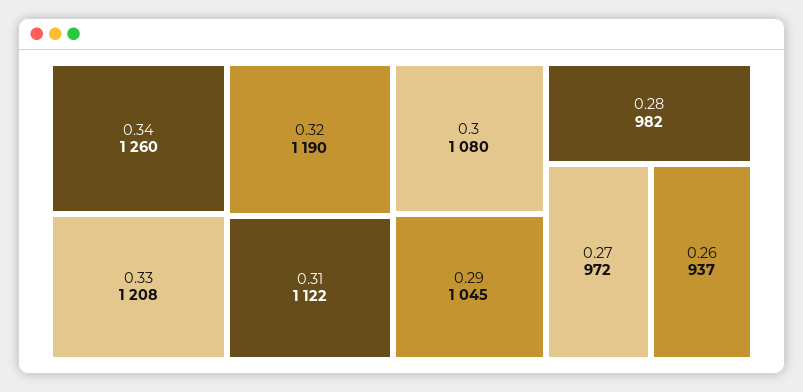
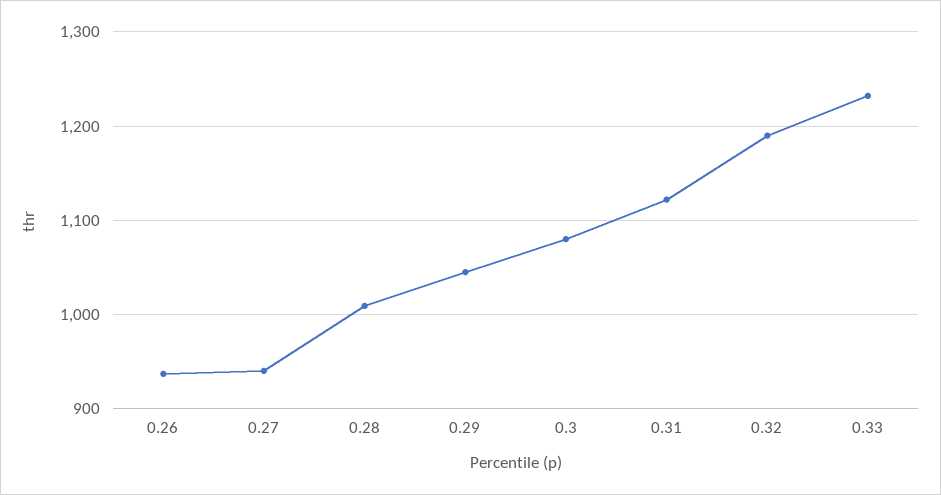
0.34: 1260 -> none
0.33: 1208 -> 1230
0.28: 982 -> 1010
0.27: 972 -> 940

